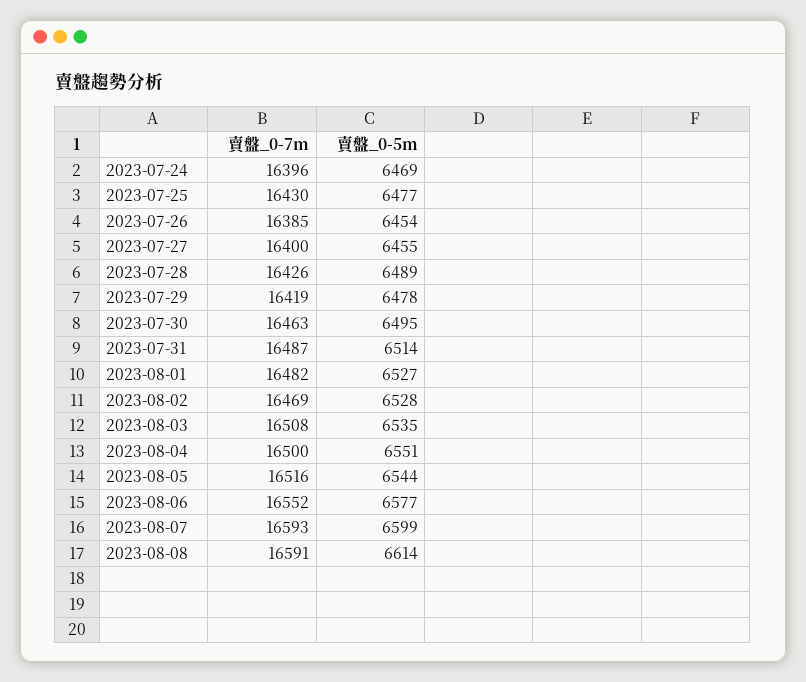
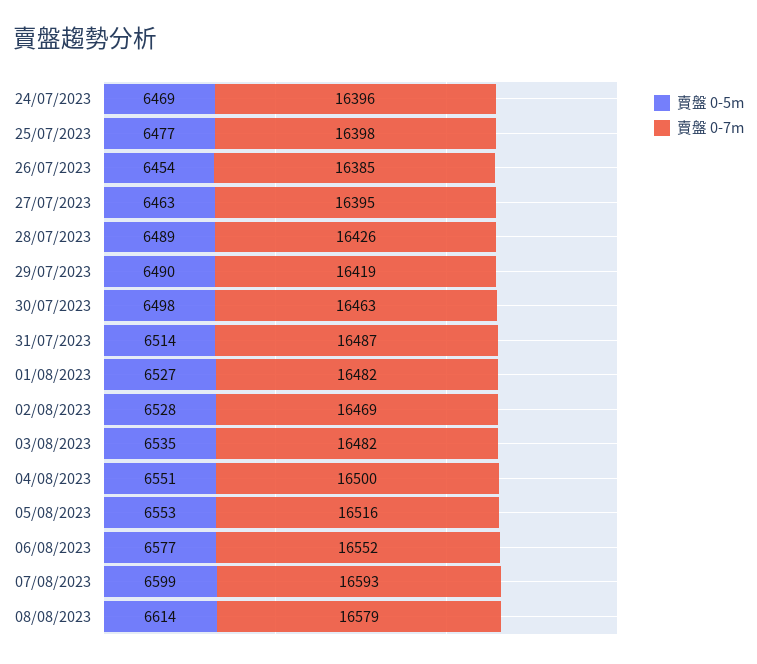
賣盤_0-7m, 2023-07-25: 16430 -> 16398
賣盤_0-7m, 2023-07-27: 16400 -> 16395
賣盤_0-5m, 2023-07-27: 6455 -> 6463
賣盤_0-5m, 2023-07-29: 6478 -> 6490
賣盤_0-5m, 2023-07-30: 6495 -> 6498
賣盤_0-7m, 2023-08-03: 16508 -> 16482
賣盤_0-5m, 2023-08-05: 6544 -> 6553
賣盤_0-7m, 2023-08-08: 16591 -> 16579

